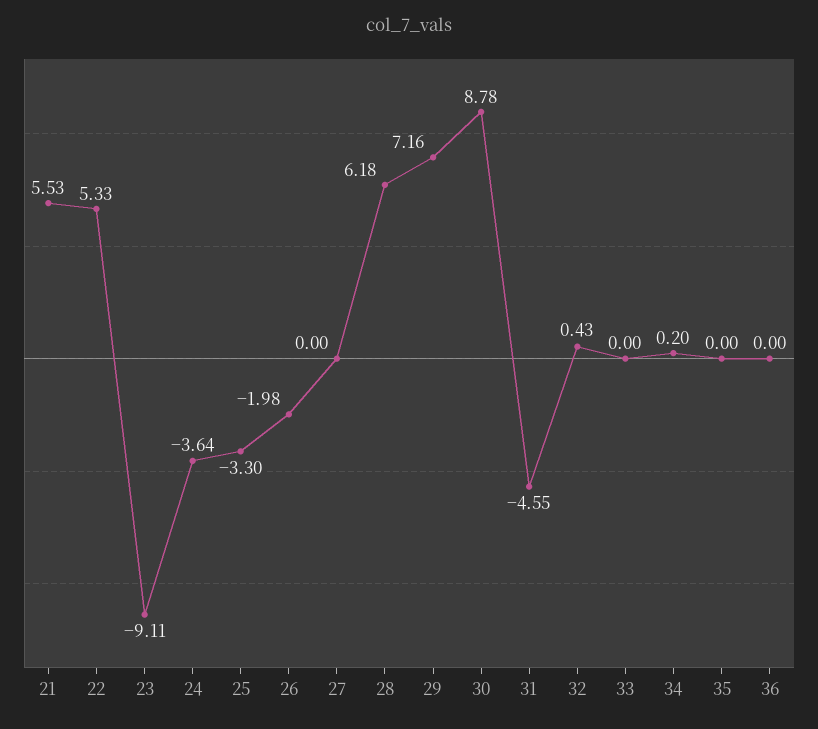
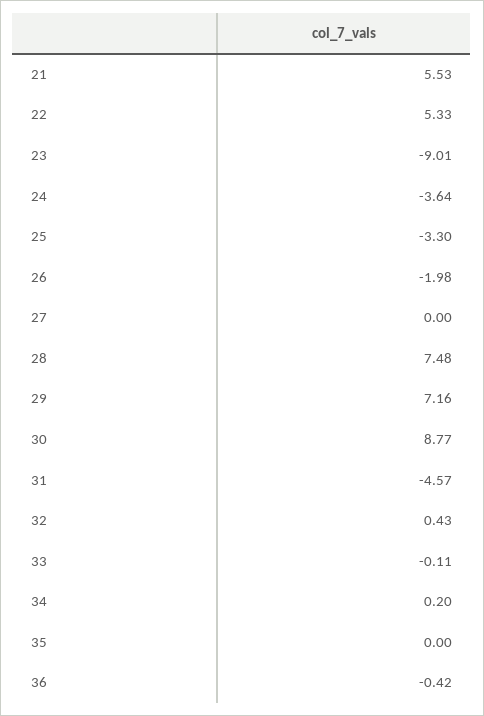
23: -9.11 -> -9.01
28: 6.18 -> 7.48
30: 8.78 -> 8.77
31: -4.55 -> -4.57
33: 0 -> -0.11
36: 0 -> -0.42

